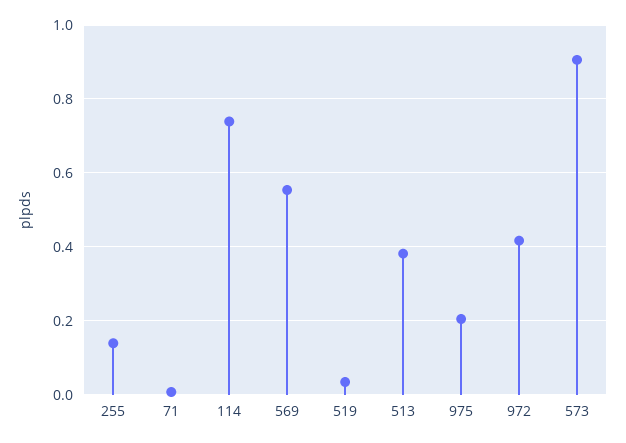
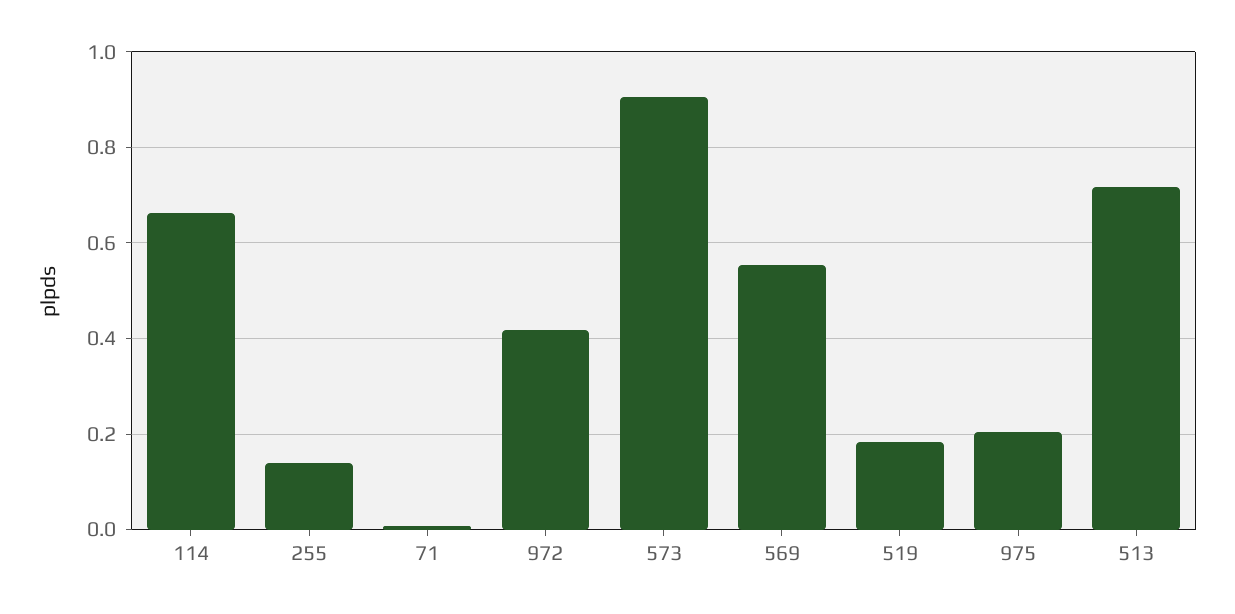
114: 0.74 -> 0.66
519: 0.04 -> 0.18
513: 0.38 -> 0.72

